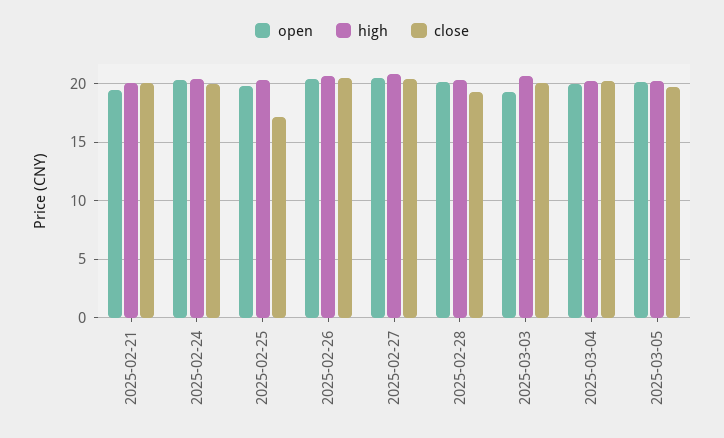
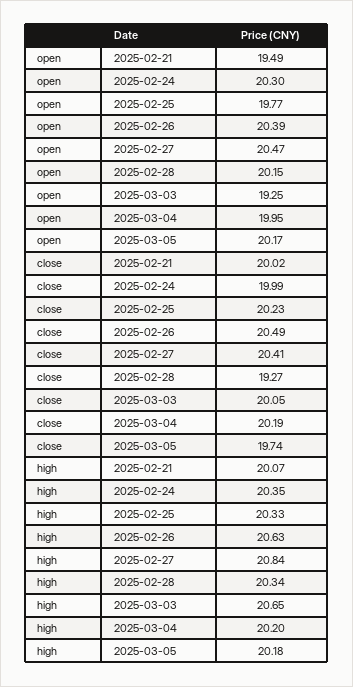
close, 2025-02-25: 17 -> 20.23

